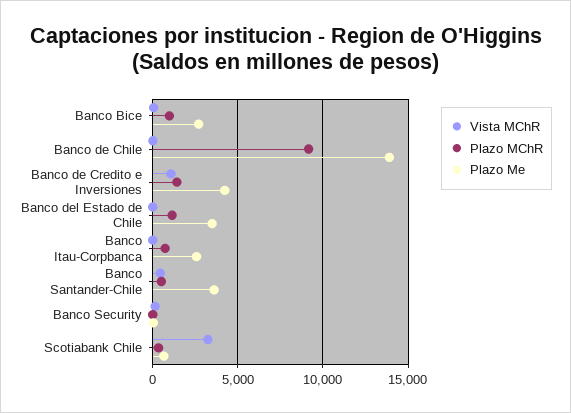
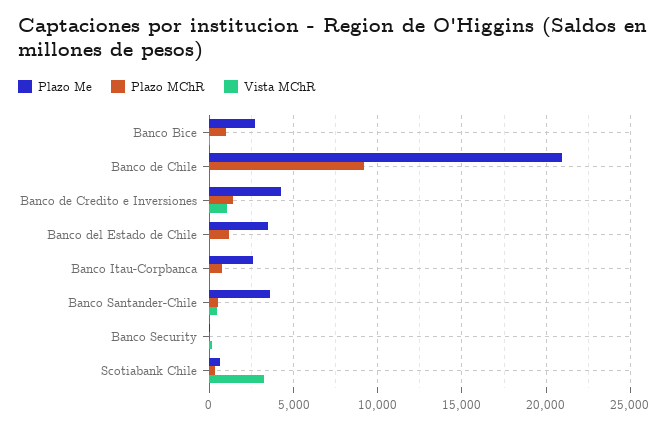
Plazo Me, Banco de Chile: 14000 -> 21000

